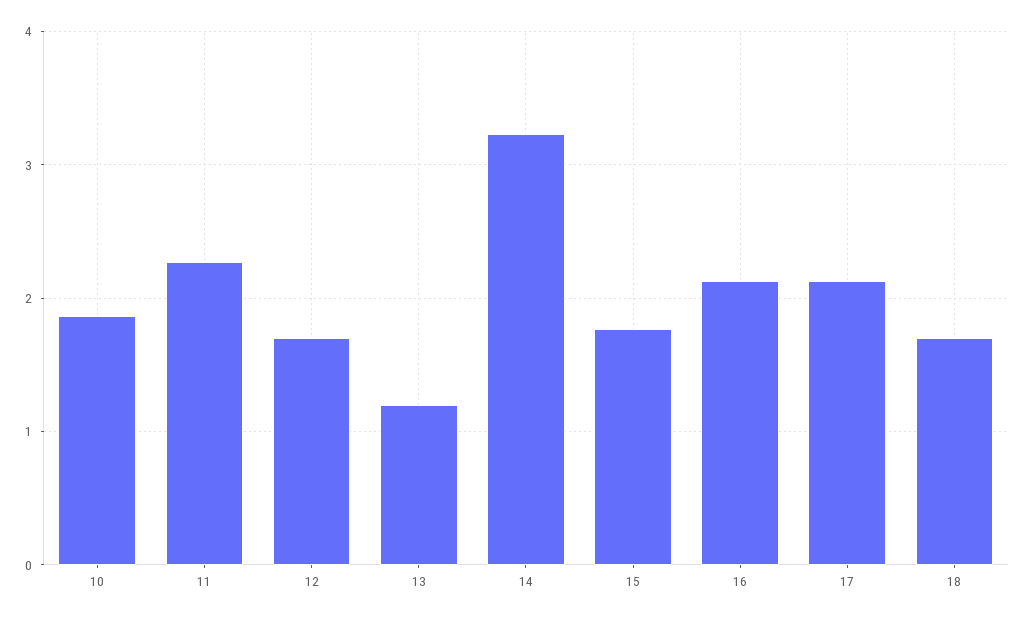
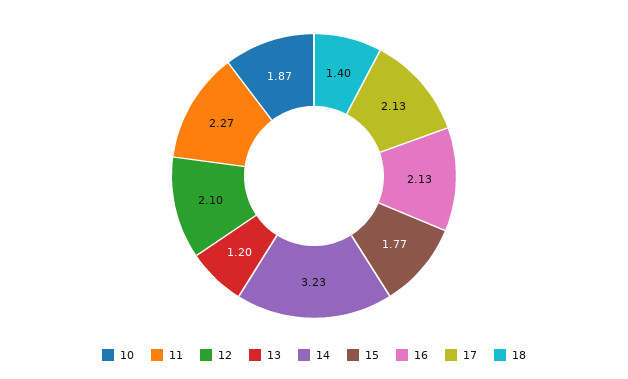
12: 1.7 -> 2.1
18: 1.7 -> 1.4

